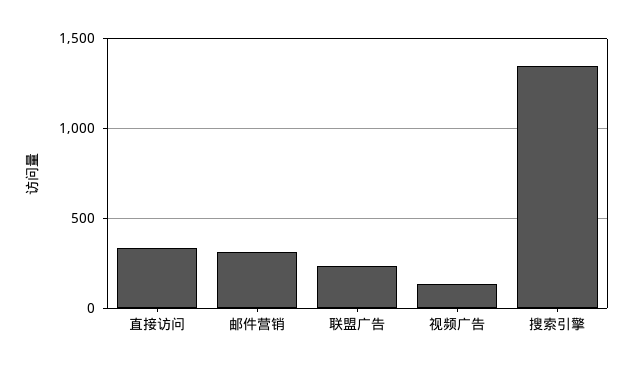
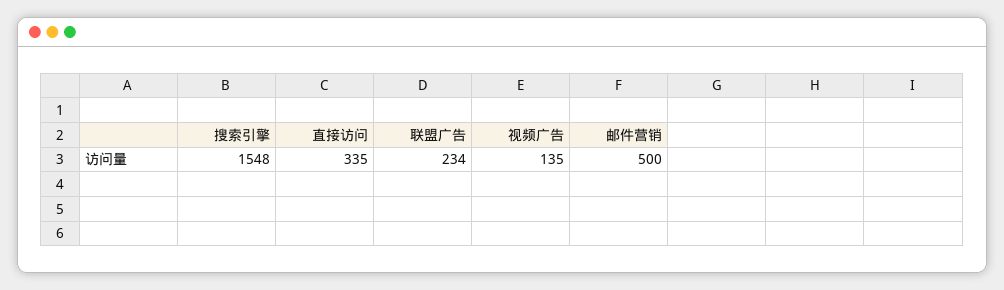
邮件营销: 300 -> 500
搜索引擎: 1350 -> 1548

